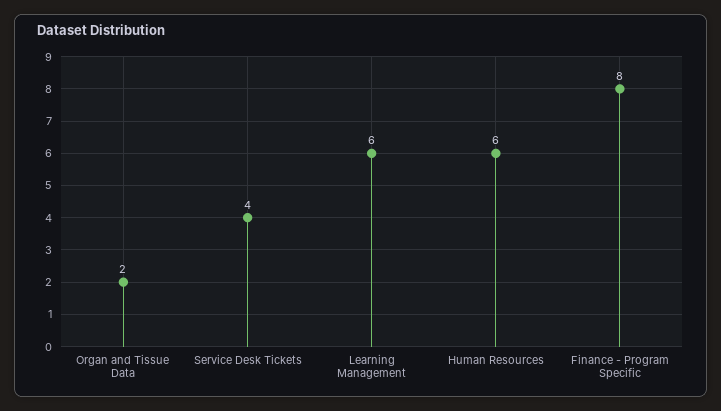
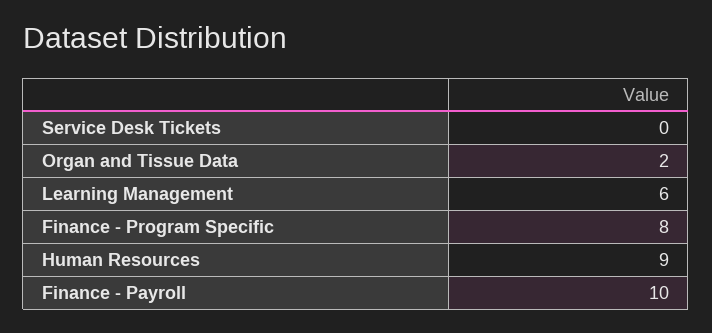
Service Desk Tickets: 4 -> 0
Human Resources: 6 -> 9
Finance - Payroll: none -> 10

